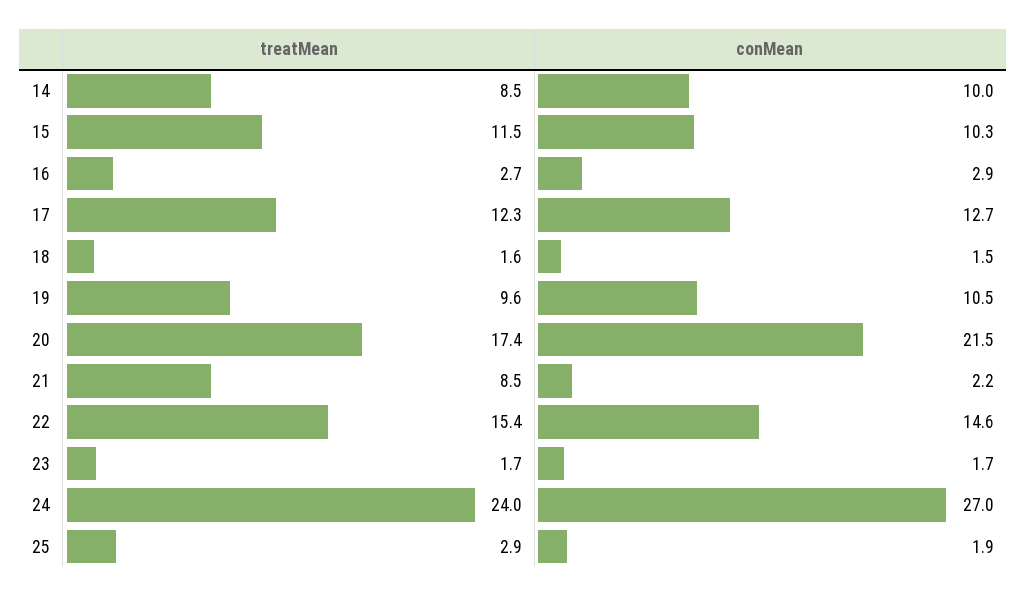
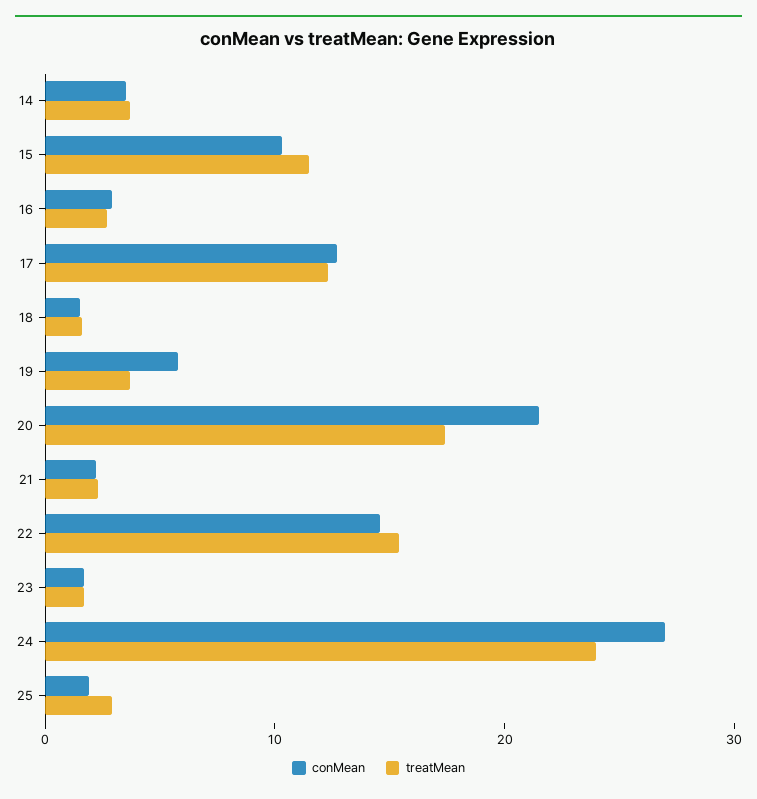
treatMean, 14: 8.5 -> 4
conMean, 14: 10 -> 4
treatMean, 19: 9.6 -> 4
conMean, 19: 10.5 -> 6
treatMean, 21: 8.5 -> 2

